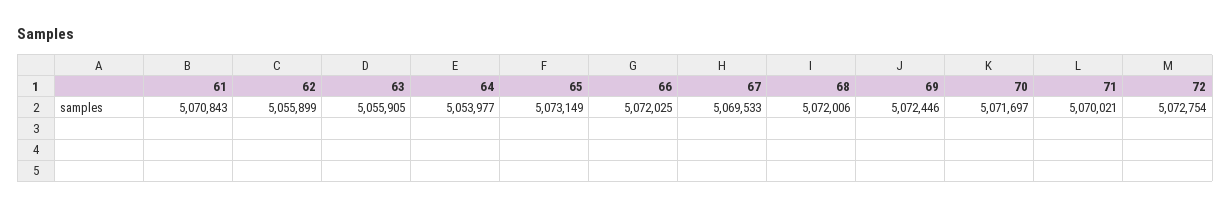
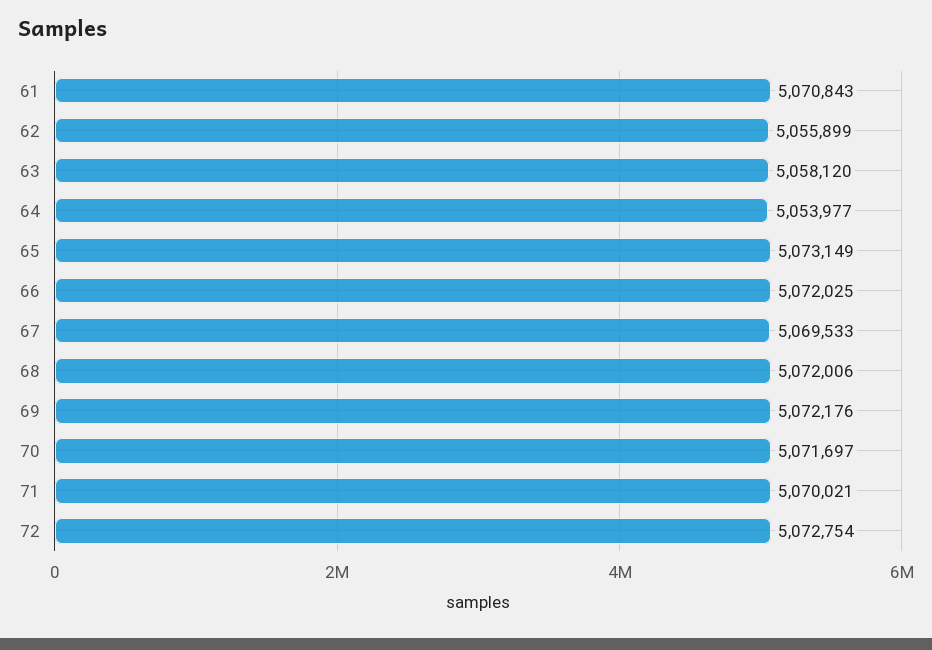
63: 5055905 -> 5058120
69: 5072446 -> 5072176

